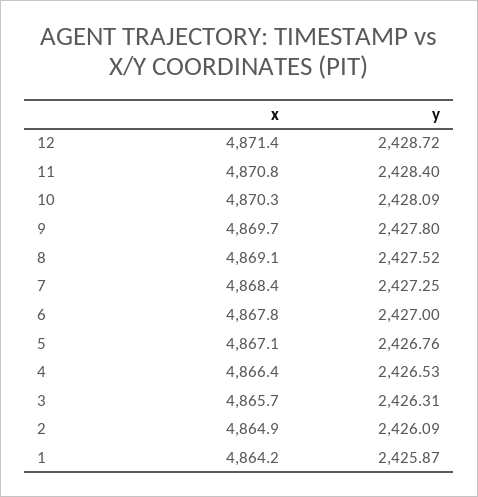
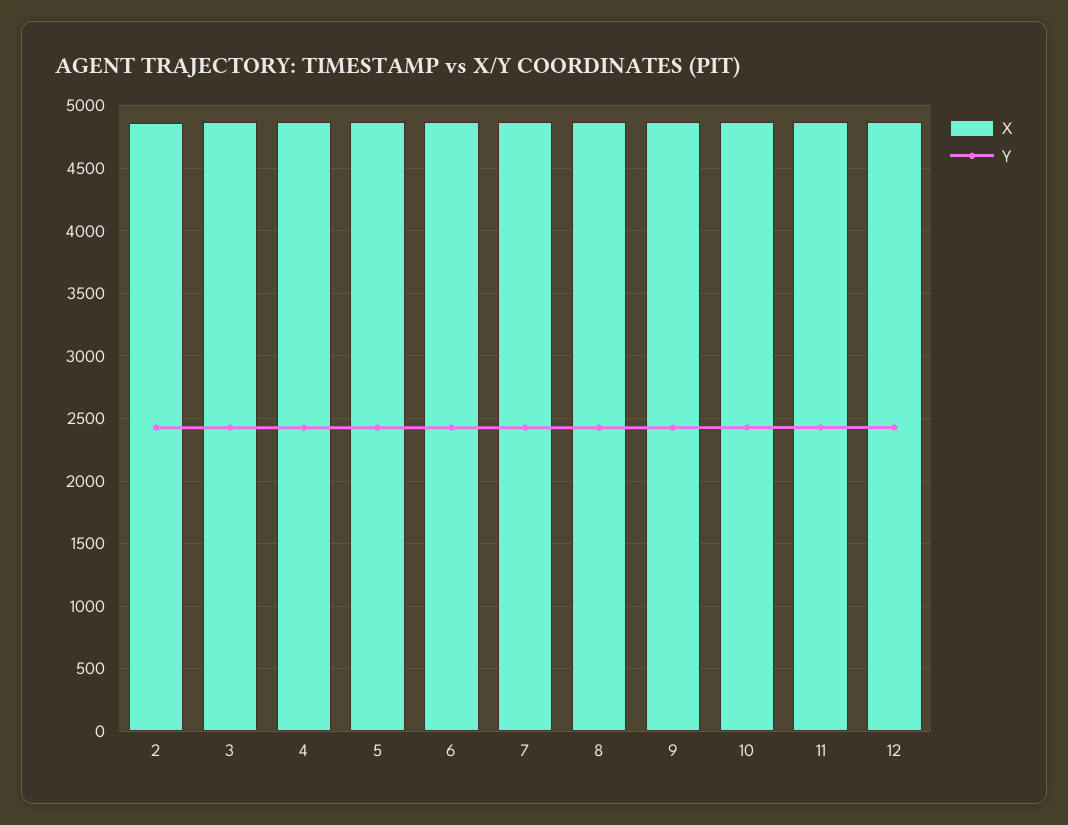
x, 1: 4864.2 -> none
y, 1: 2425.87 -> none

